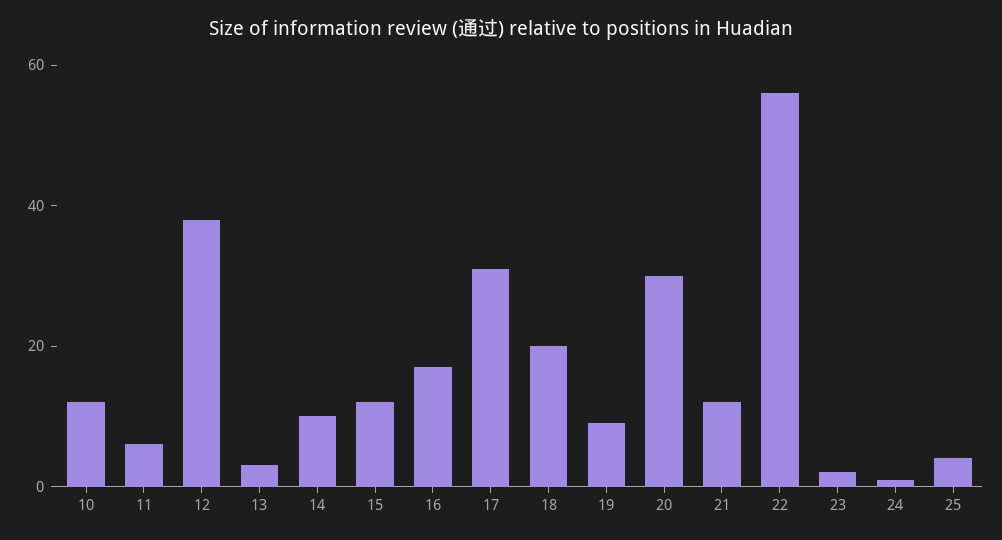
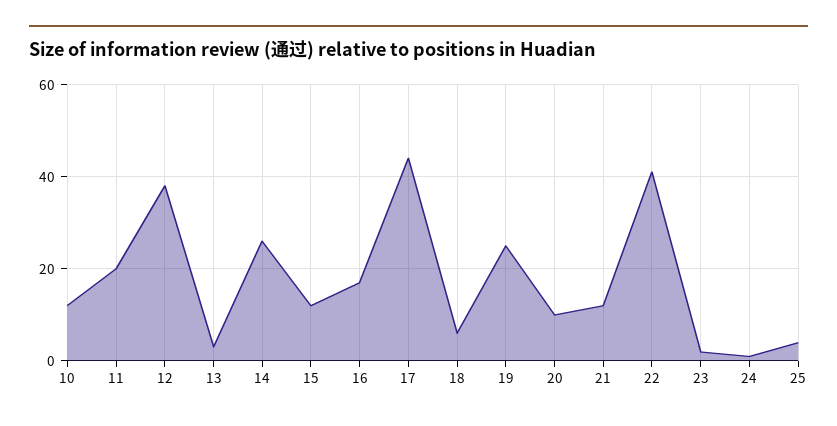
11: 5 -> 20
14: 10 -> 25
17: 30 -> 45
18: 20 -> 5
19: 10 -> 25
20: 30 -> 10
22: 55 -> 40

